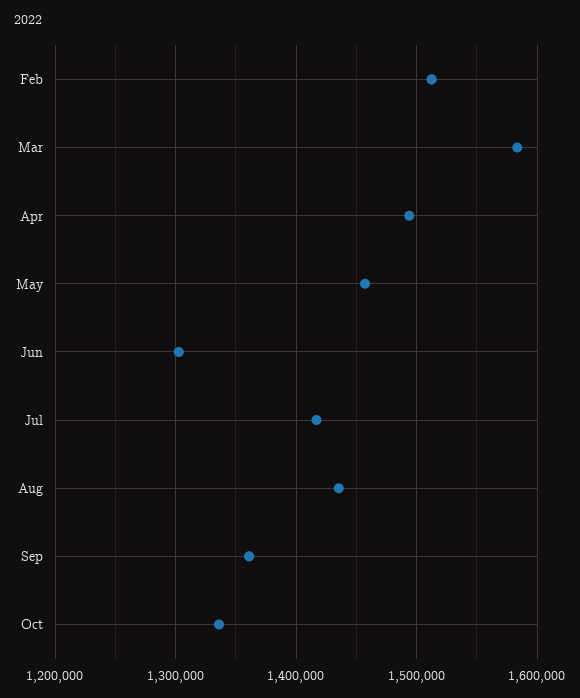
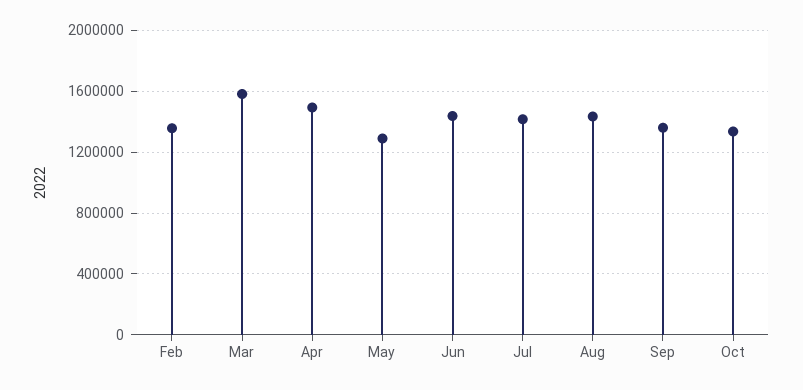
Feb: 1510000 -> 1350000
May: 1460000 -> 1300000
Jun: 1300000 -> 1450000

